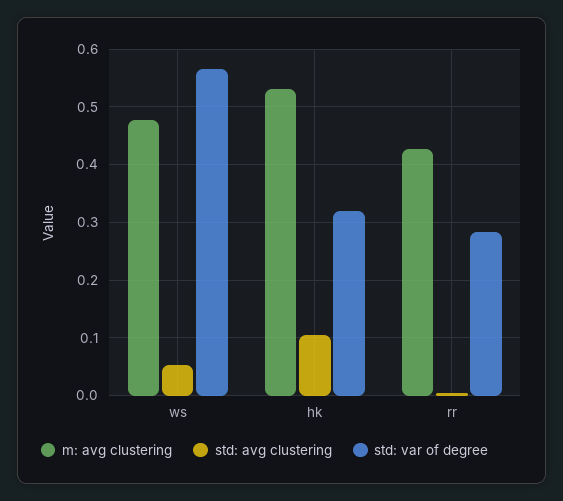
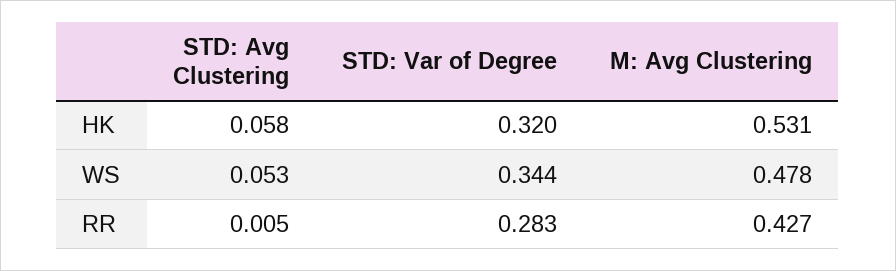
std: var of degree, ws: 0.56 -> 0.344
std: avg clustering, hk: 0.1 -> 0.058

